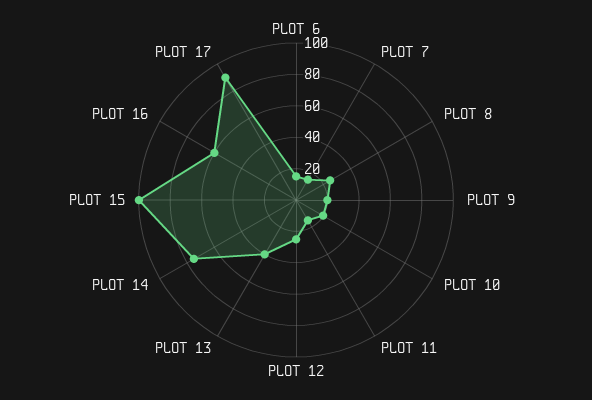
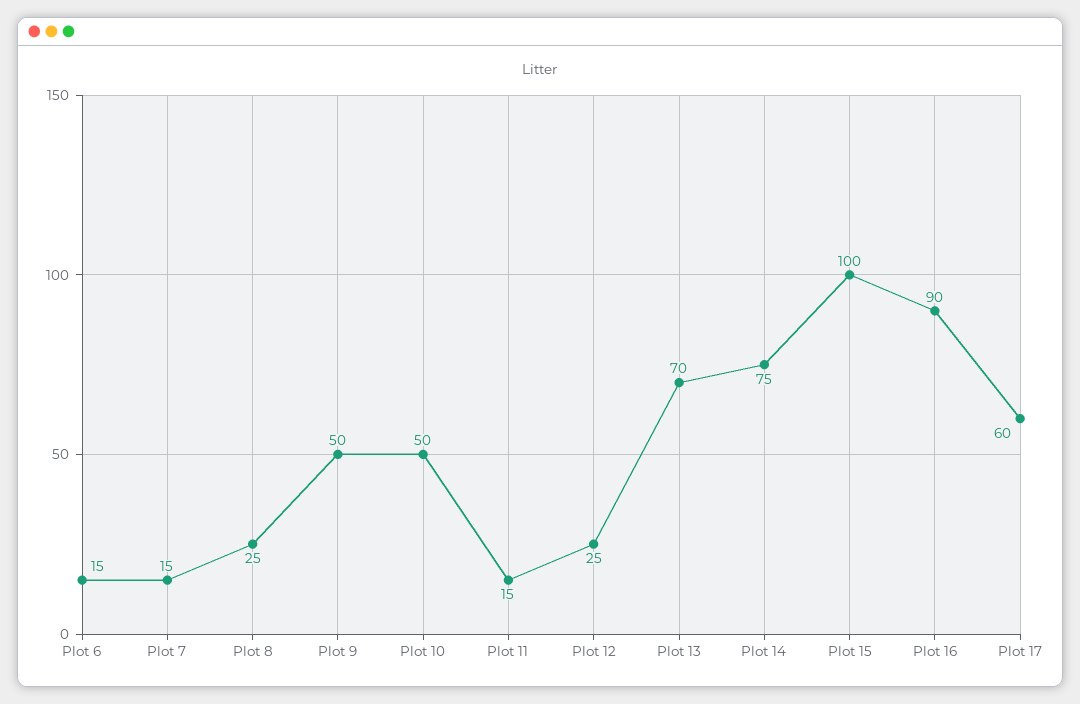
PLOT 9: 20 -> 50
PLOT 10: 20 -> 50
PLOT 13: 40 -> 70
PLOT 16: 60 -> 90
PLOT 17: 90 -> 60

